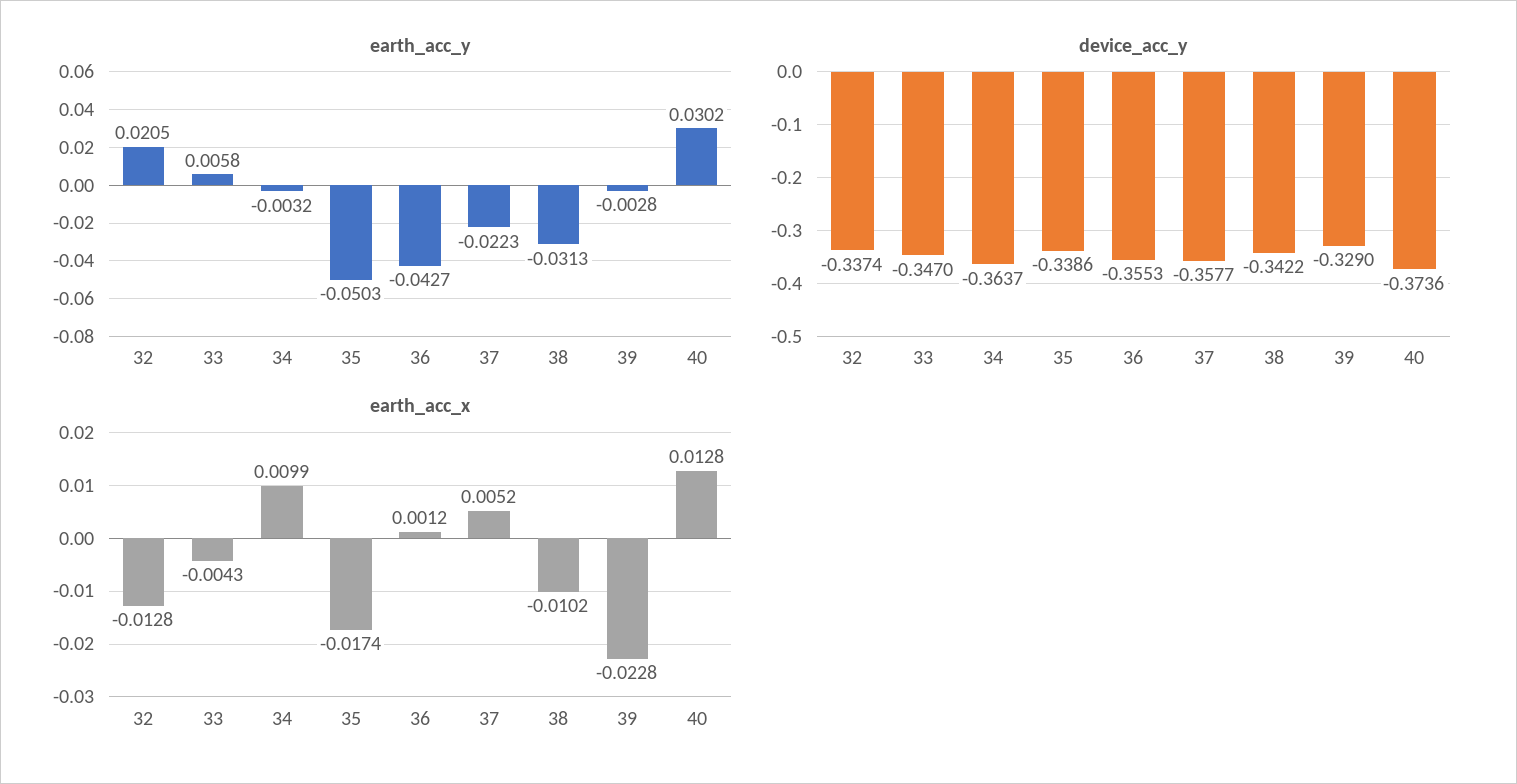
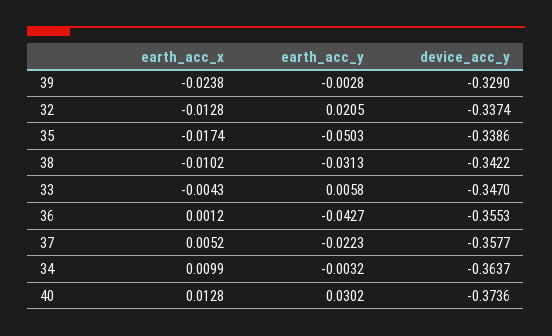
earth_acc_x, 39: -0.0228 -> -0.0238

